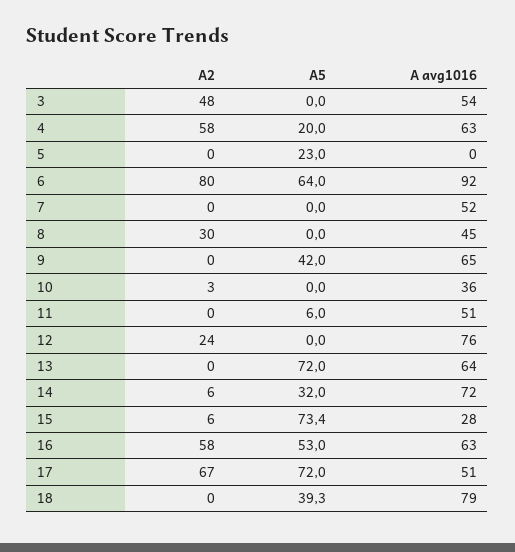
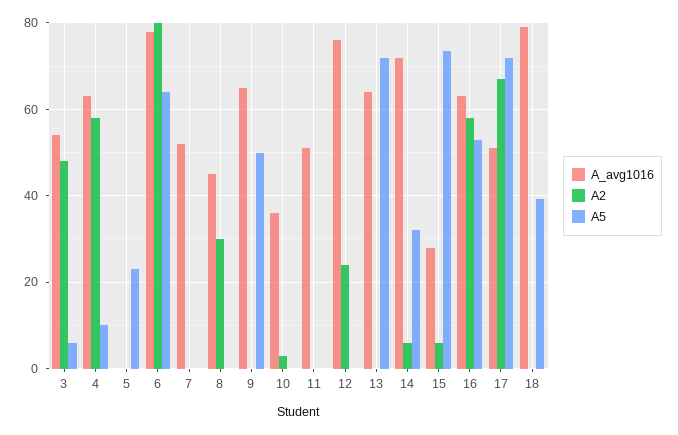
A5, 3: 0 -> 6
A5, 4: 20 -> 10
A avg1016, 6: 92 -> 78
A5, 9: 42 -> 50
A5, 11: 6 -> 0

